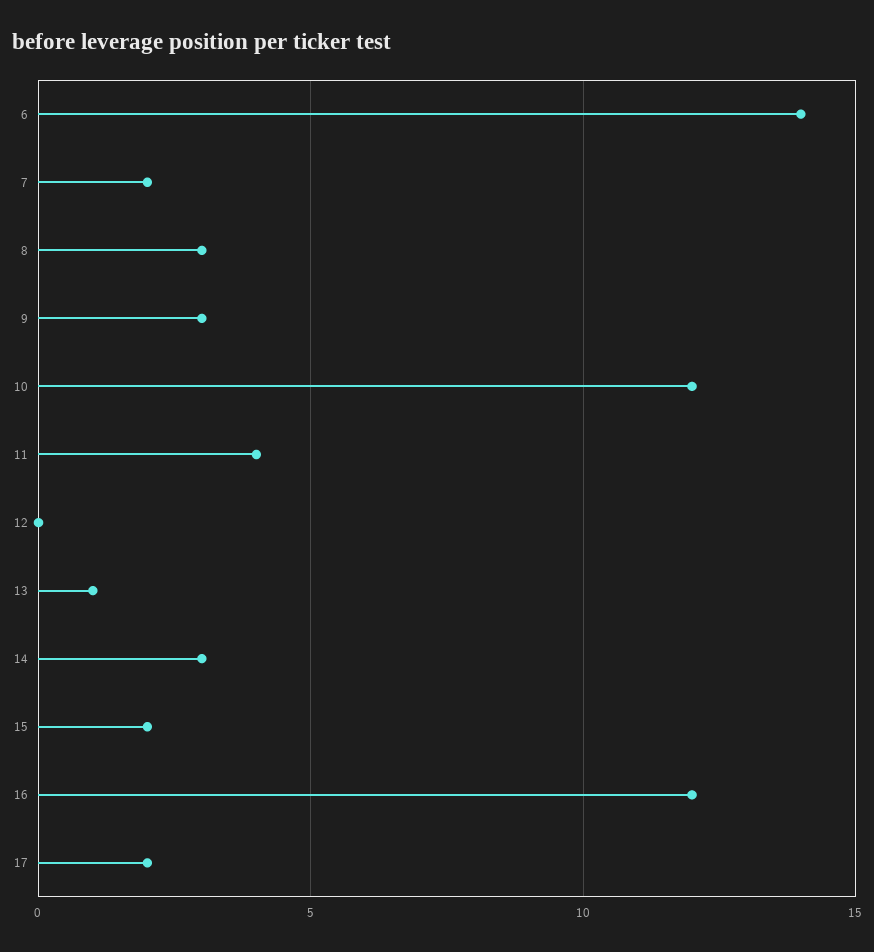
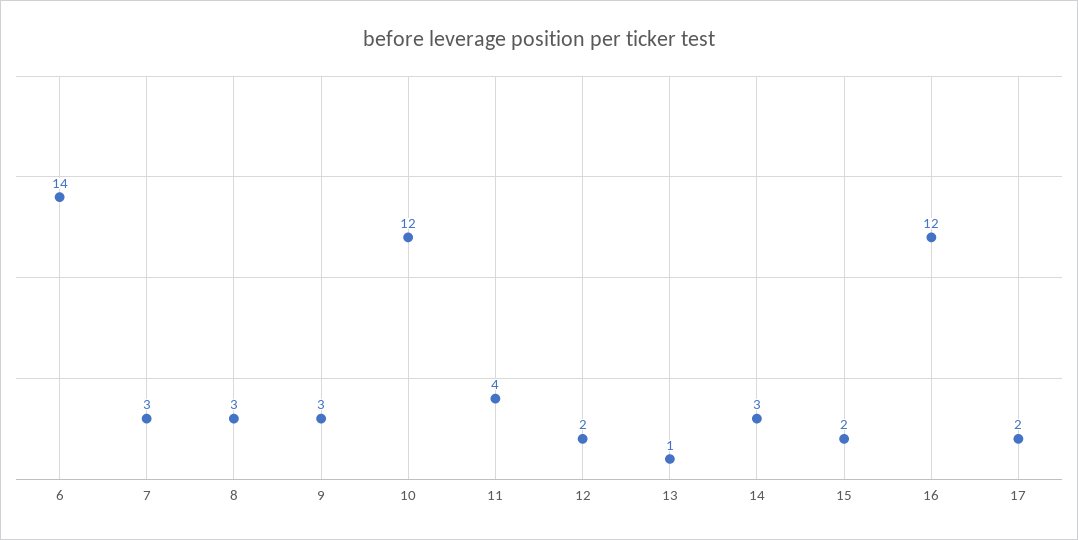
7: 2 -> 3
12: 0 -> 2

